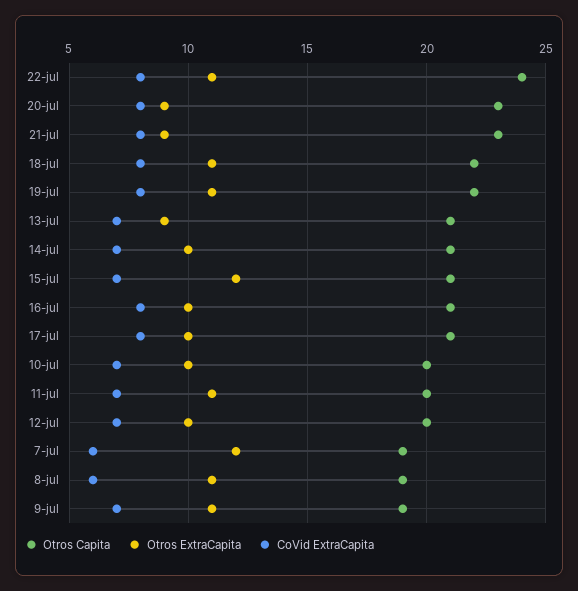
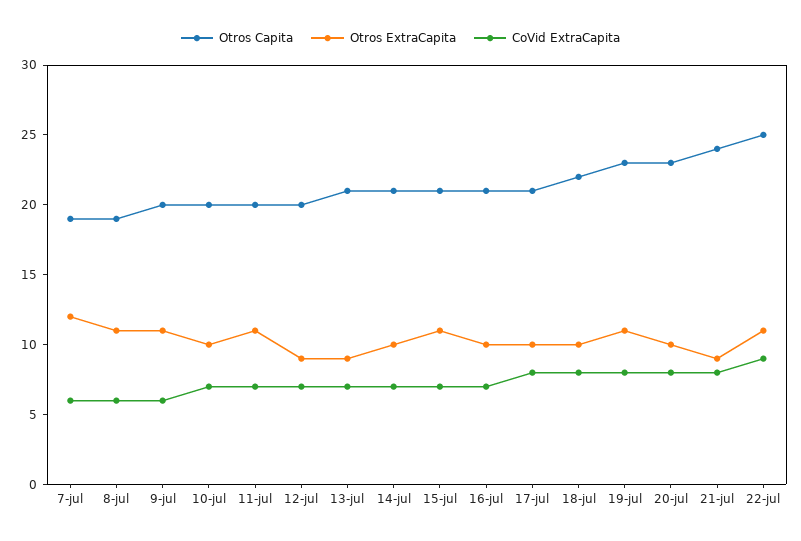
Otros Capita, 22-jul: 24 -> 25
CoVid ExtraCapita, 22-jul: 8 -> 9
Otros ExtraCapita, 20-jul: 9 -> 10
Otros Capita, 21-jul: 23 -> 24
Otros ExtraCapita, 18-jul: 11 -> 10
Otros Capita, 19-jul: 22 -> 23
Otros ExtraCapita, 15-jul: 12 -> 11
CoVid ExtraCapita, 16-jul: 8 -> 7
Otros ExtraCapita, 12-jul: 10 -> 9
Otros Capita, 9-jul: 19 -> 20
CoVid ExtraCapita, 9-jul: 7 -> 6

